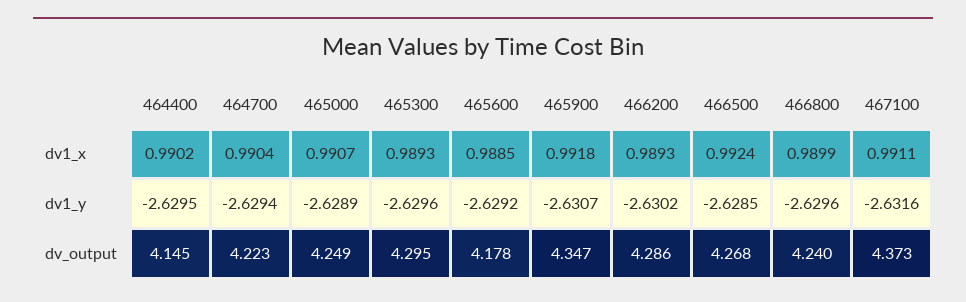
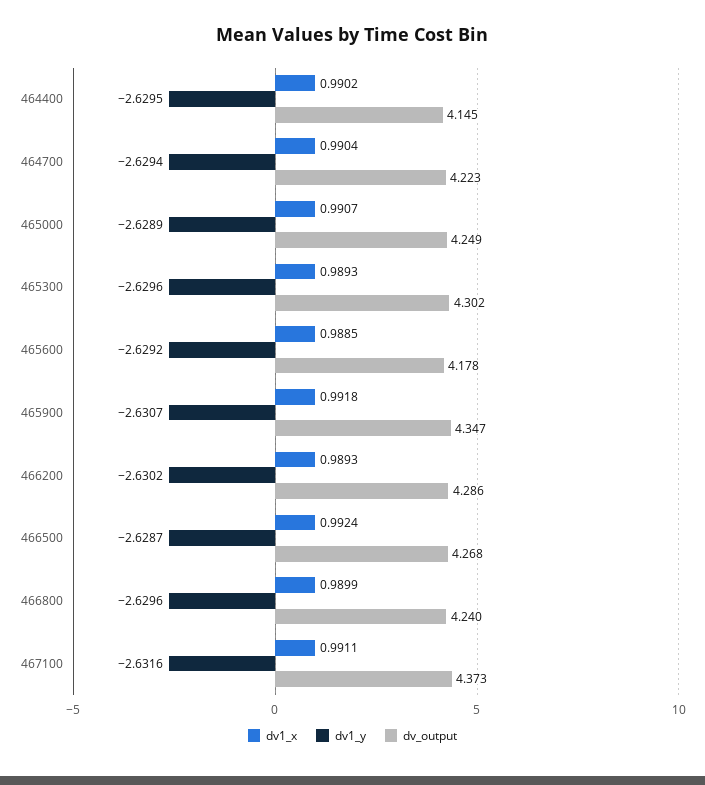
dv1_y, 466500: -2.6285 -> -2.6287
dv_output, 465300: 4.295 -> 4.302

